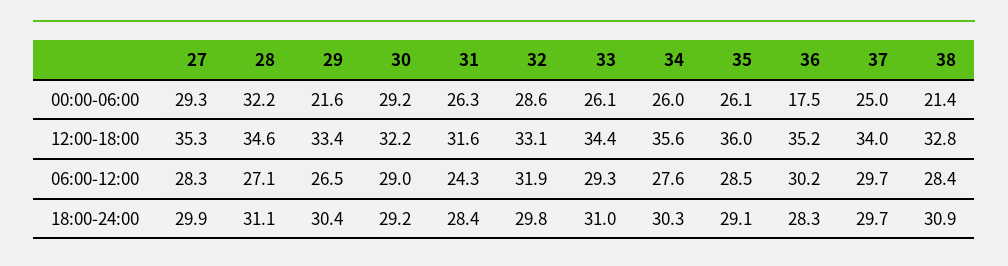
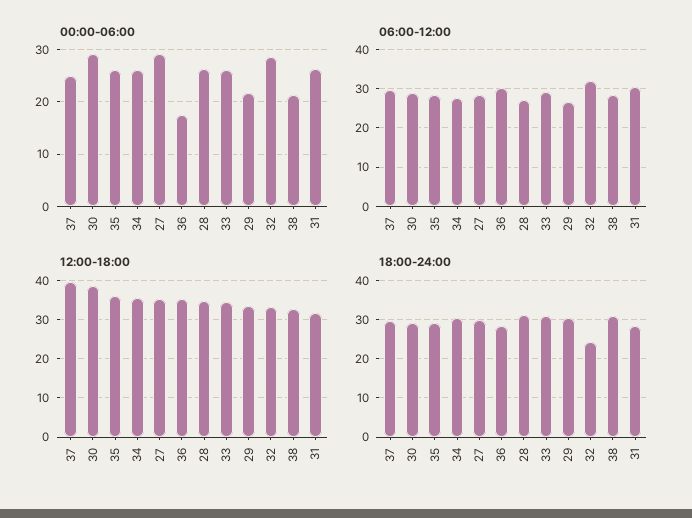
00:00-06:00, 28: 32.2 -> 26
12:00-18:00, 30: 32.2 -> 38
12:00-18:00, 37: 34 -> 40
06:00-12:00, 31: 24.3 -> 30
18:00-24:00, 32: 29.8 -> 24

